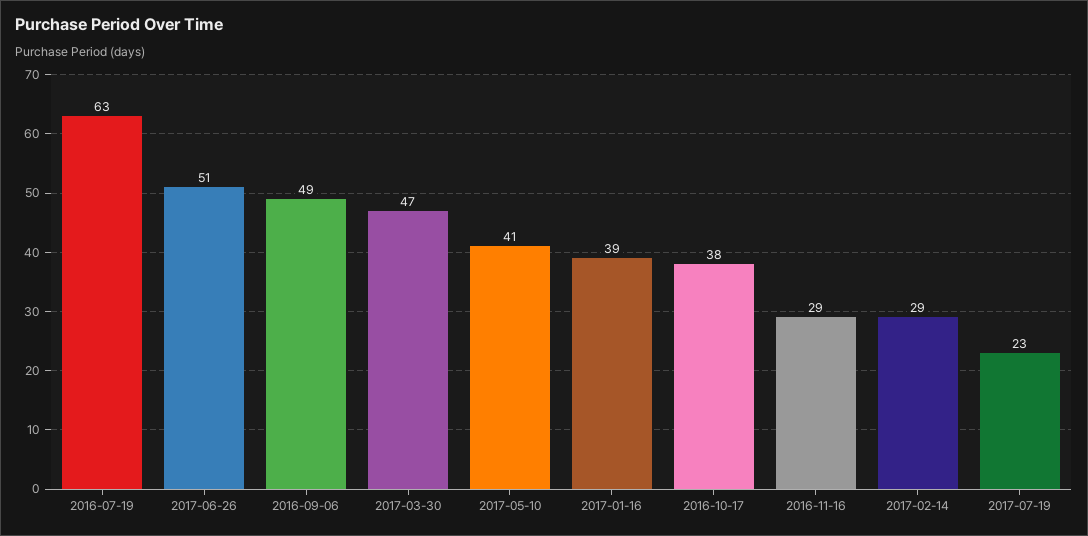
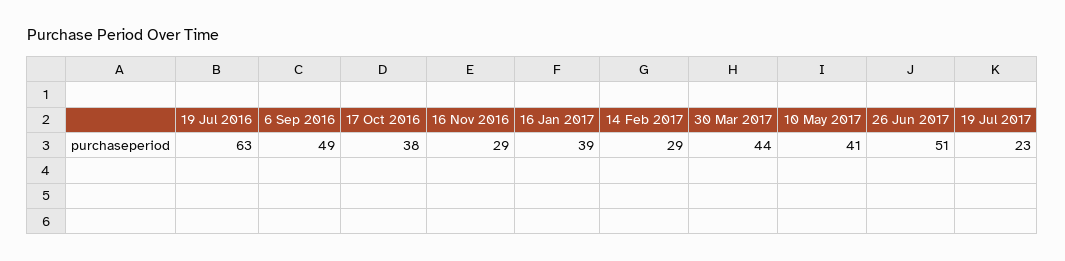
2017-03-30: 47 -> 44

